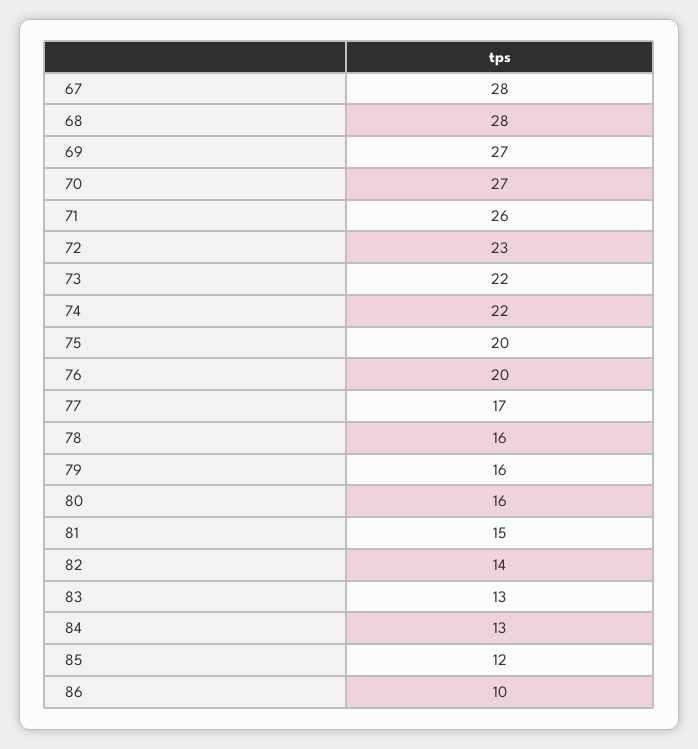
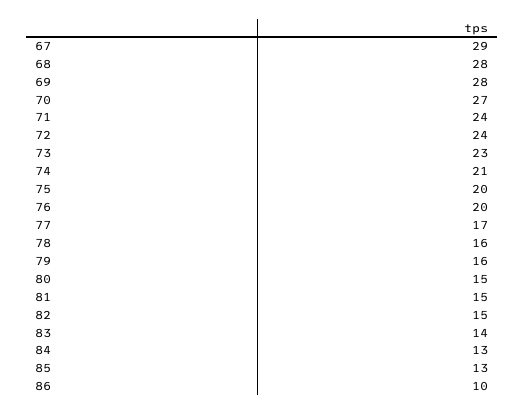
67: 28 -> 29
69: 27 -> 28
71: 26 -> 24
72: 23 -> 24
73: 22 -> 23
74: 22 -> 21
80: 16 -> 15
82: 14 -> 15
83: 13 -> 14
85: 12 -> 13

